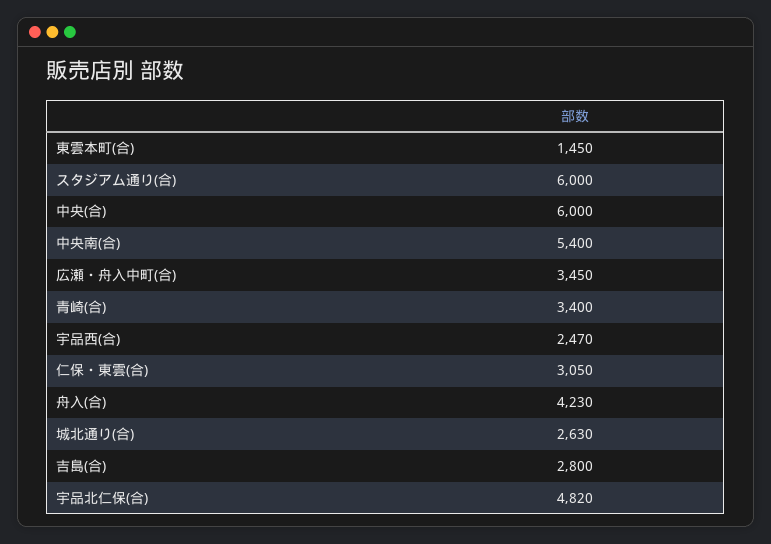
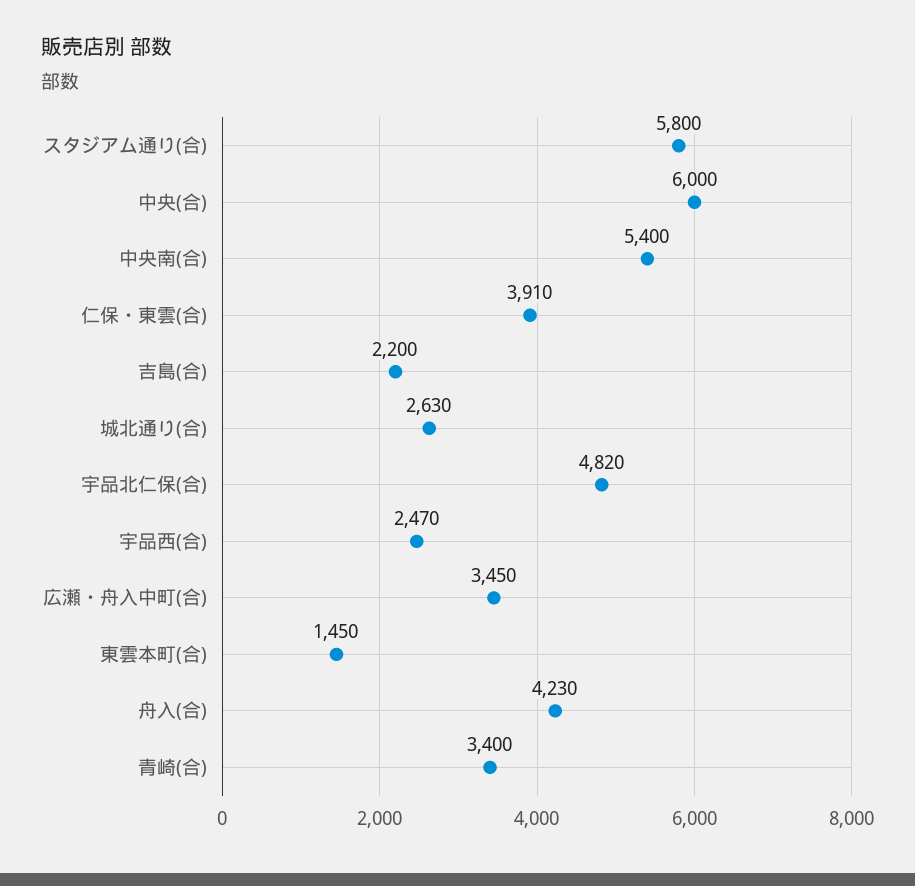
スタジアム通り(合): 6000 -> 5800
仁保・東雲(合): 3050 -> 3910
吉島(合): 2800 -> 2200

